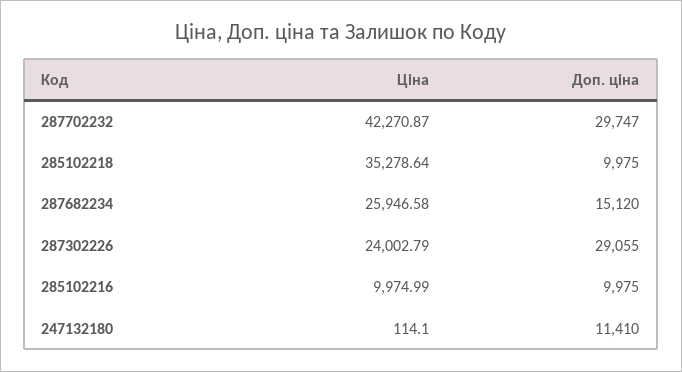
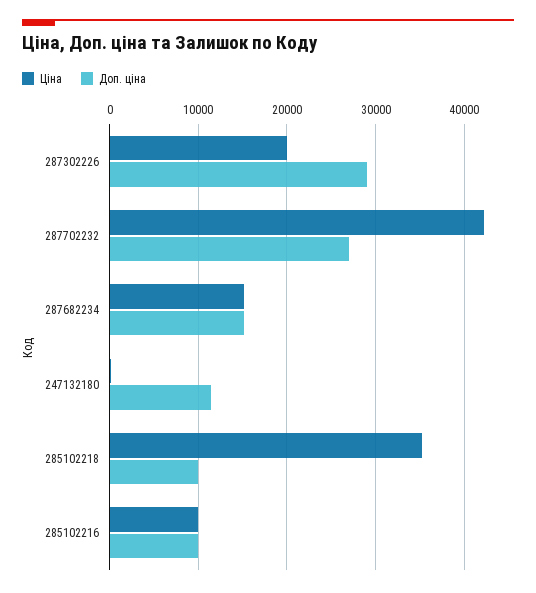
Доп. ціна, 287702232: 29747 -> 27000
Ціна, 287682234: 25946.58 -> 15000
Ціна, 287302226: 24002.79 -> 20000

